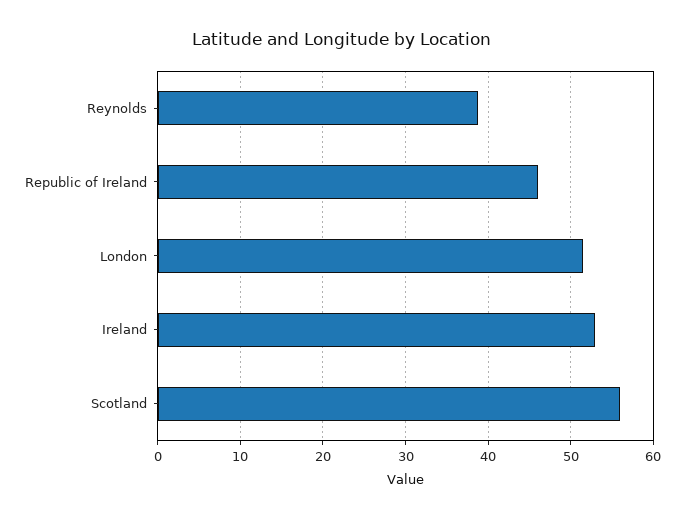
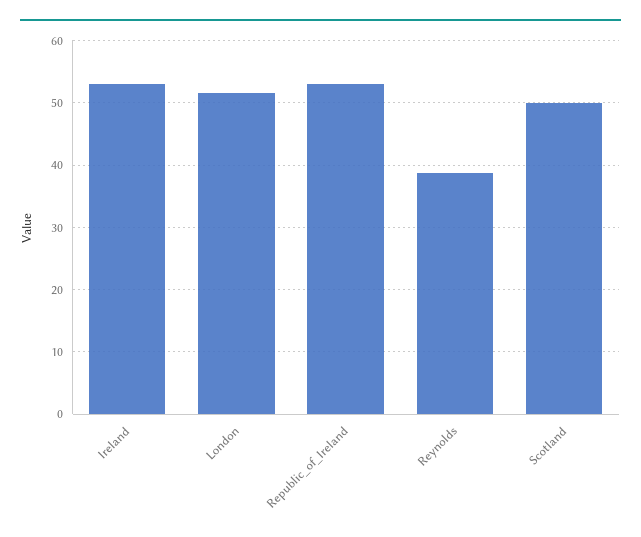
Republic of Ireland: 46 -> 53
Scotland: 56 -> 50

